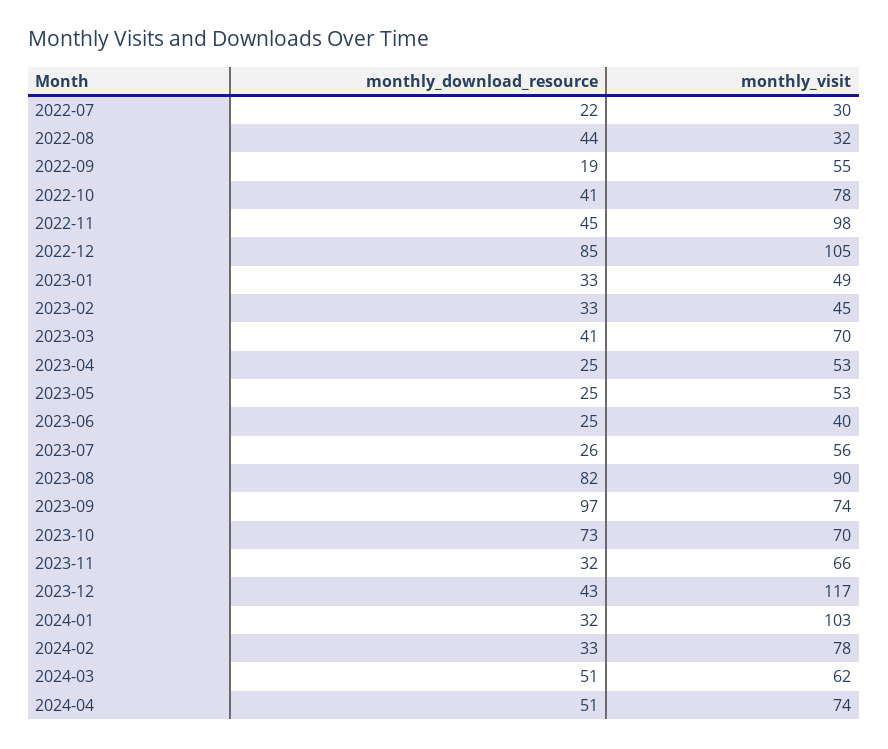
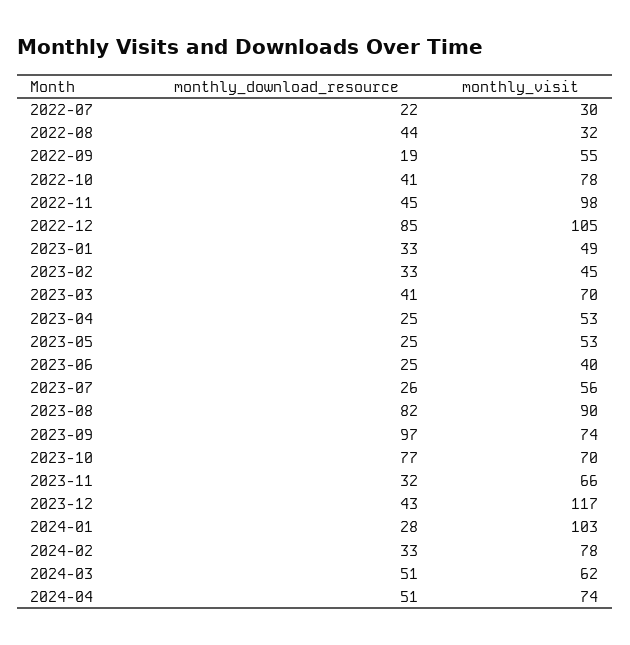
monthly_download_resource, 2023-10: 73 -> 77
monthly_download_resource, 2024-01: 32 -> 28

